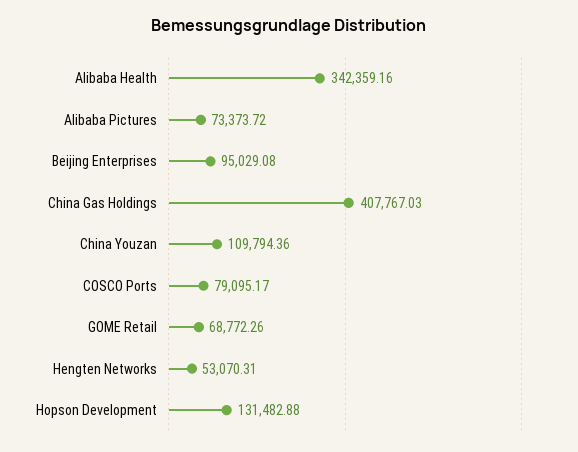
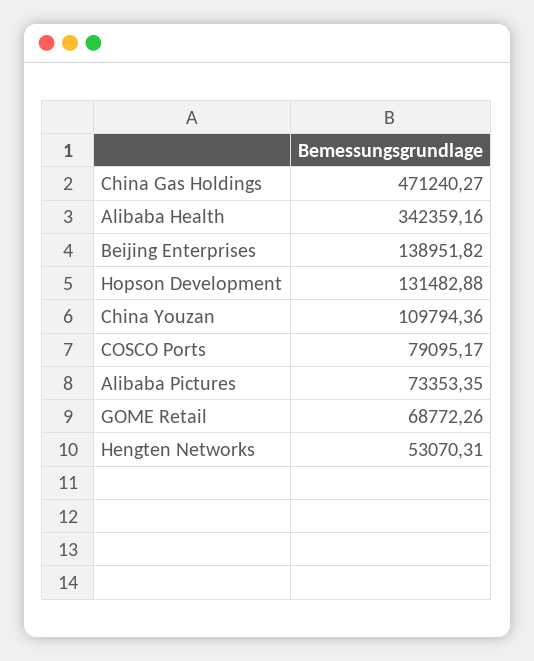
Alibaba Pictures: 73373.72 -> 73353.35
Beijing Enterprises: 95029.08 -> 138951.82
China Gas Holdings: 407767.03 -> 471240.27

